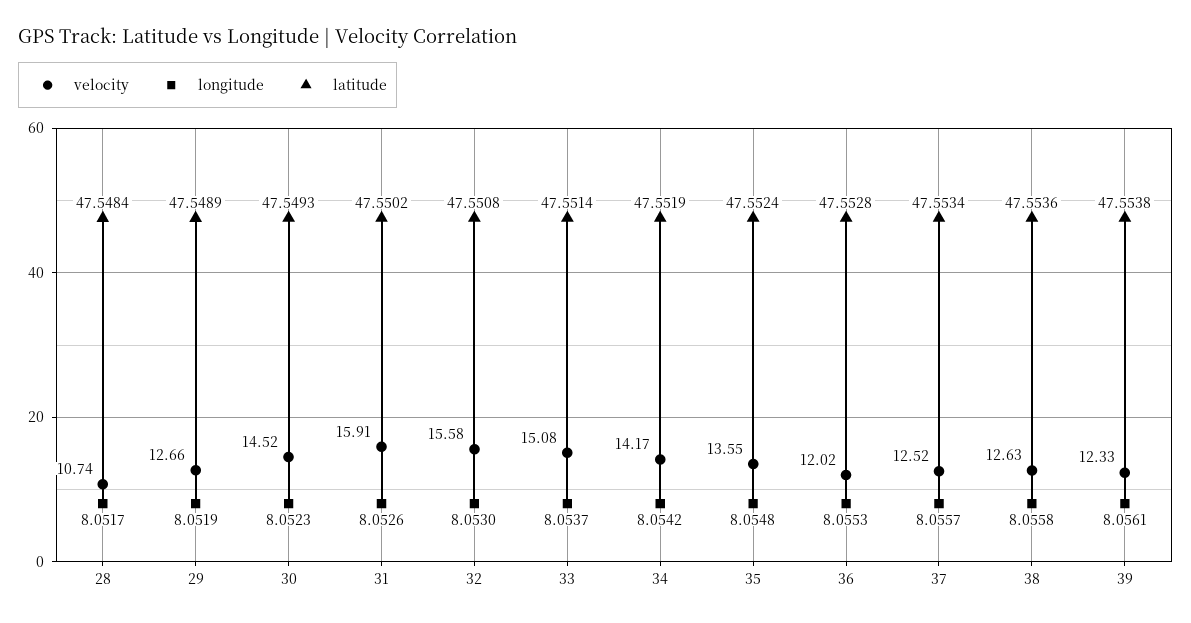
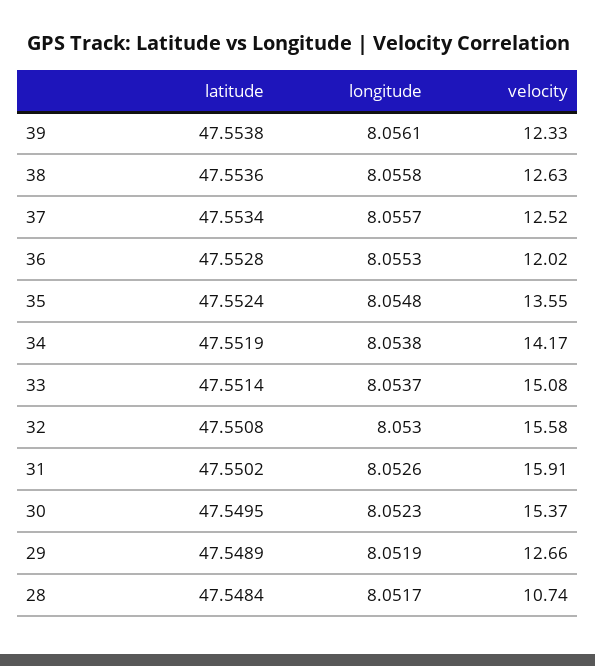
velocity, 30: 14.52 -> 15.37
latitude, 30: 47.5493 -> 47.5495
longitude, 34: 8.0542 -> 8.0538

